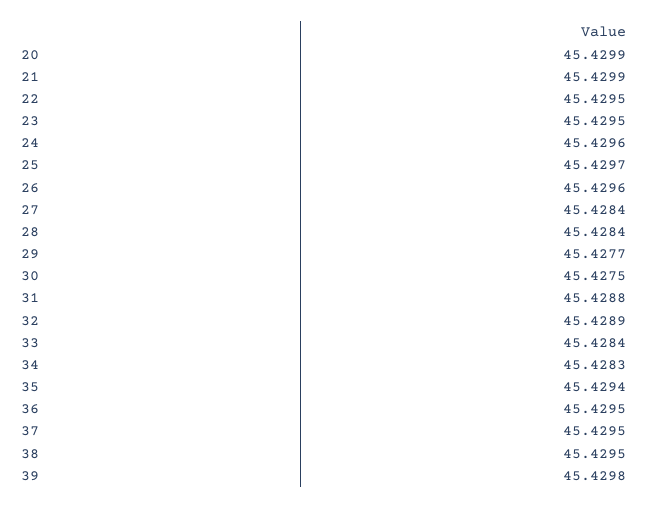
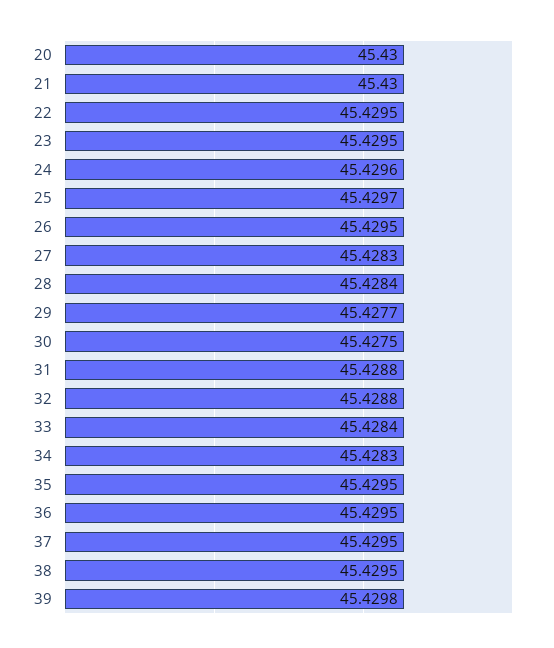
20: 45.4299 -> 45.43
21: 45.4299 -> 45.43
26: 45.4296 -> 45.4295
27: 45.4284 -> 45.4283
32: 45.4289 -> 45.4288
35: 45.4294 -> 45.4295

